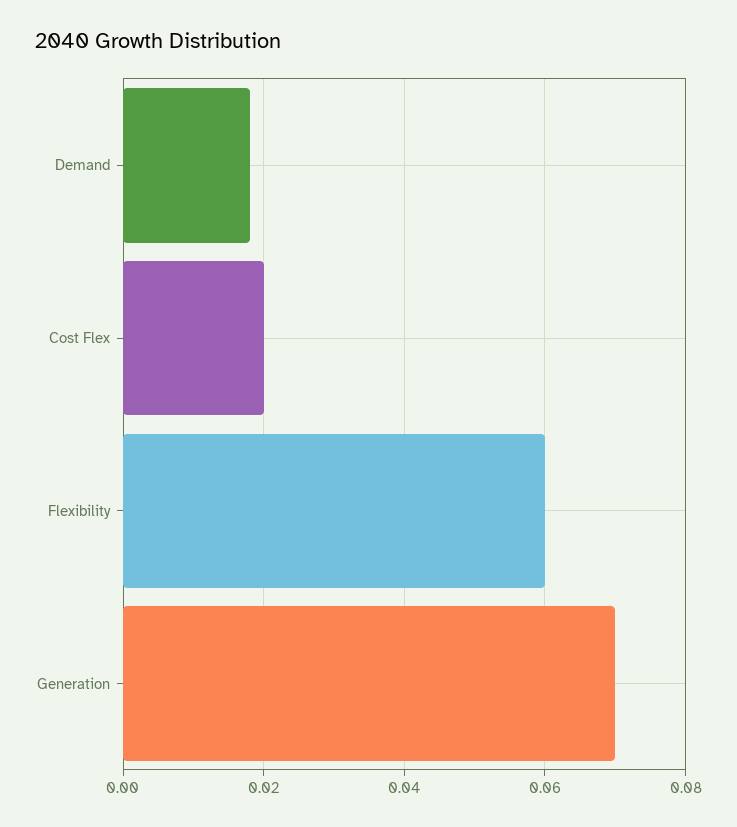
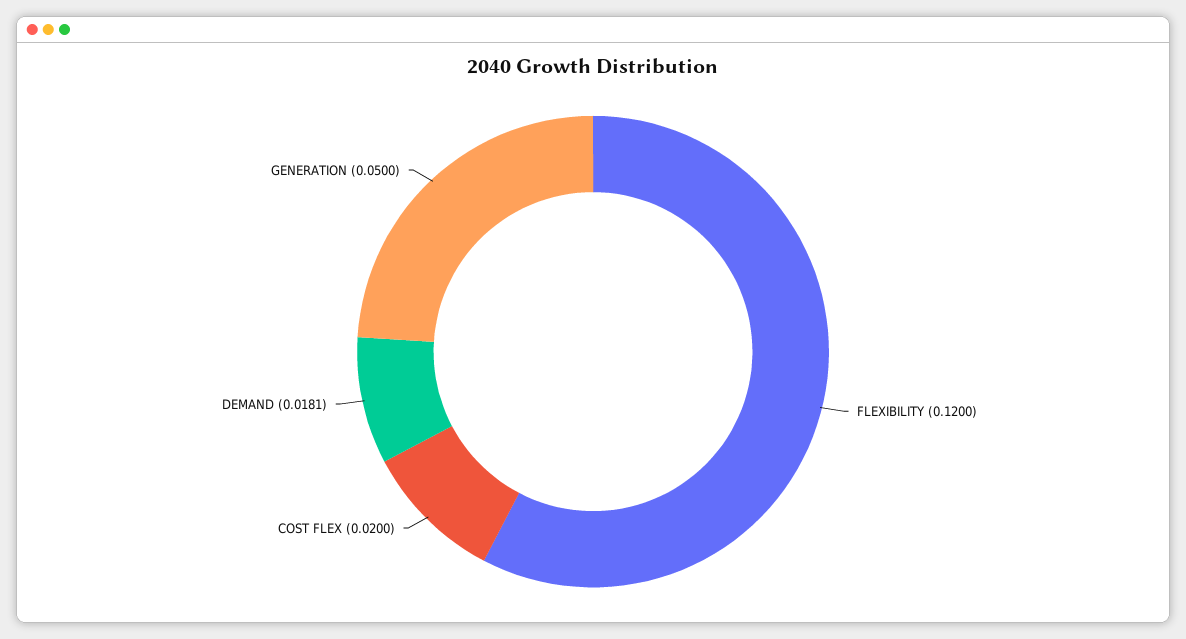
Flexibility: 0.06 -> 0.12
Generation: 0.07 -> 0.05

